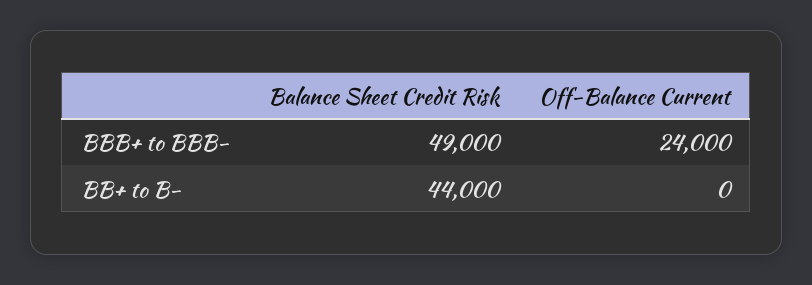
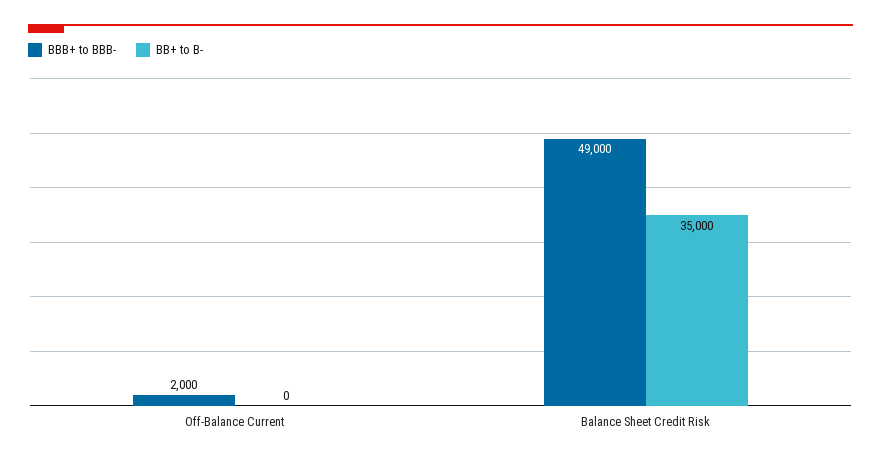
BBB+ to BBB-, Off-Balance Current: 24000 -> 2000
BB+ to B-, Balance Sheet Credit Risk: 44000 -> 35000

